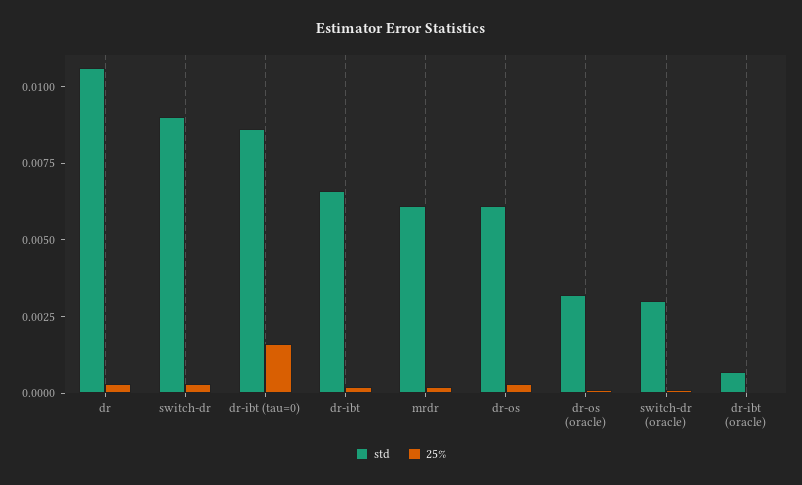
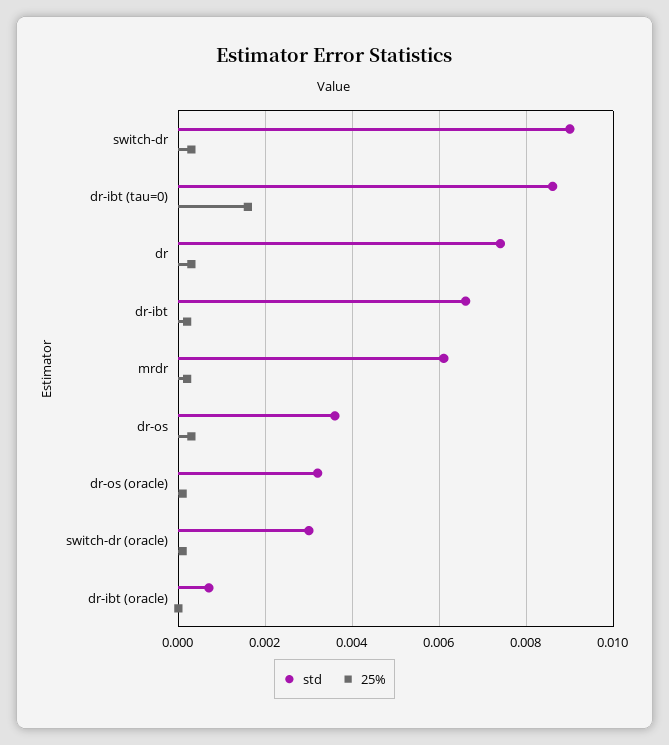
std, dr: 0.0105 -> 0.0075
std, dr-os: 0.006 -> 0.0035

